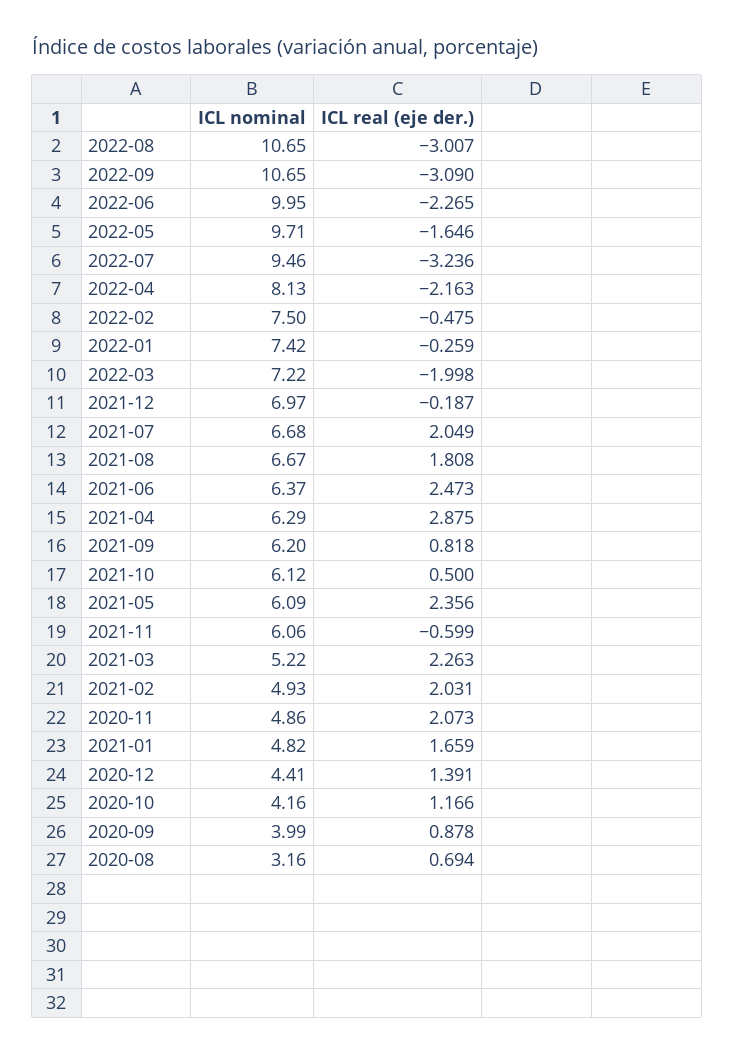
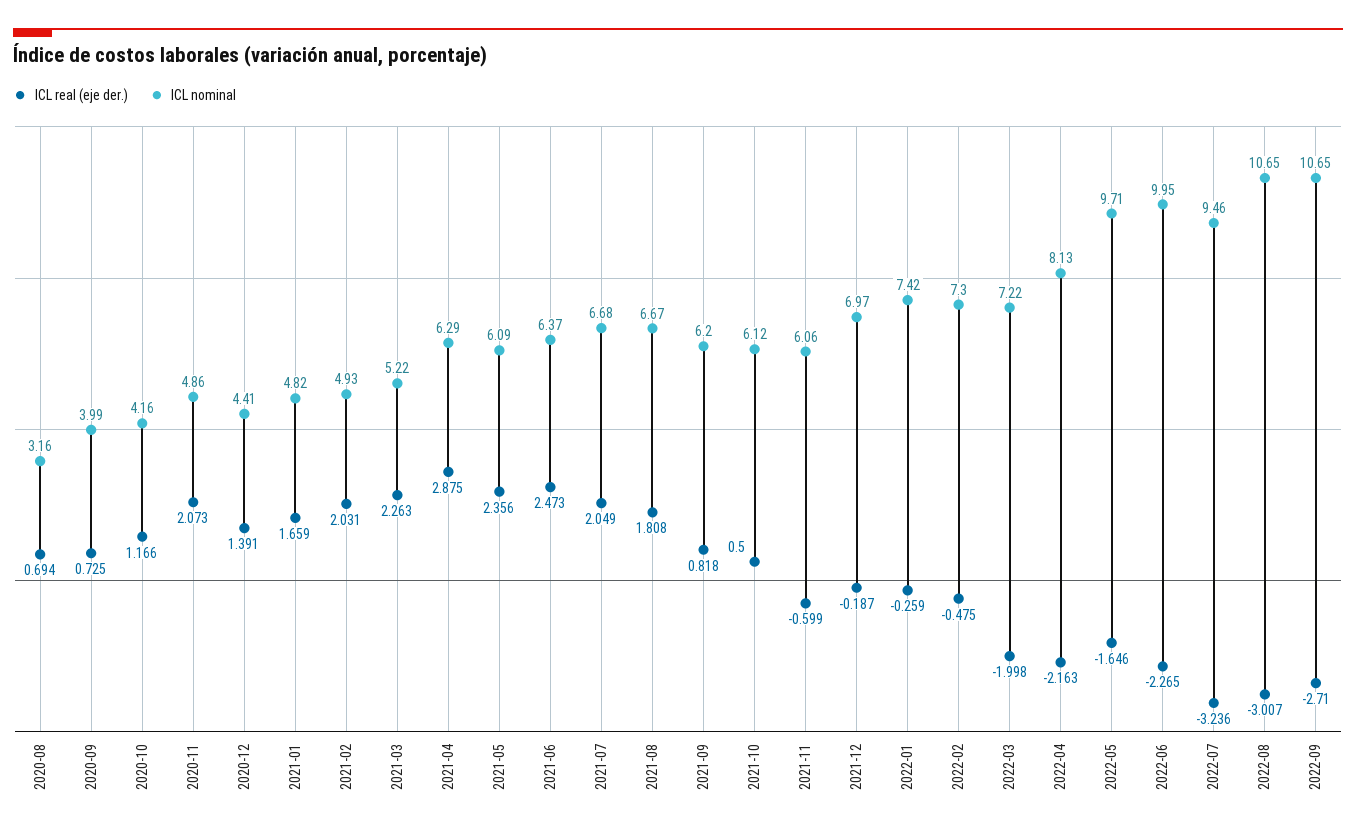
ICL real (eje der.), 2022-09: -3.09 -> -2.71
ICL nominal, 2022-02: 7.5 -> 7.3
ICL real (eje der.), 2020-09: 0.878 -> 0.725

